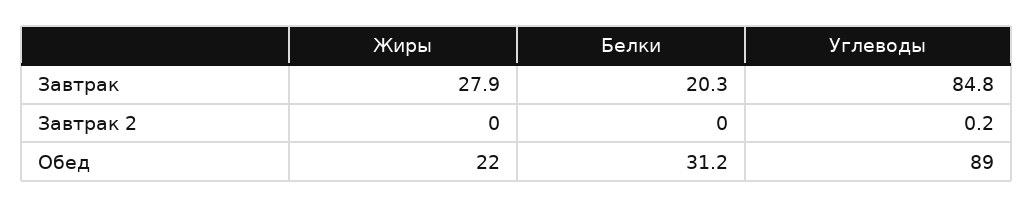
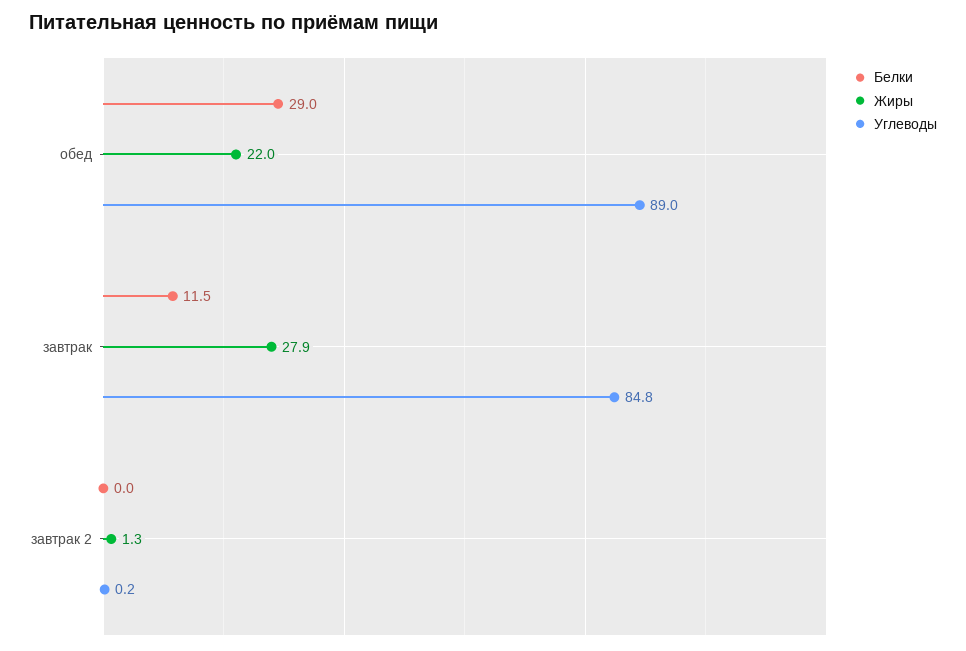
Белки, Завтрак: 20.3 -> 11.5
Жиры, Завтрак 2: 0 -> 1.3
Белки, Обед: 31.2 -> 29

